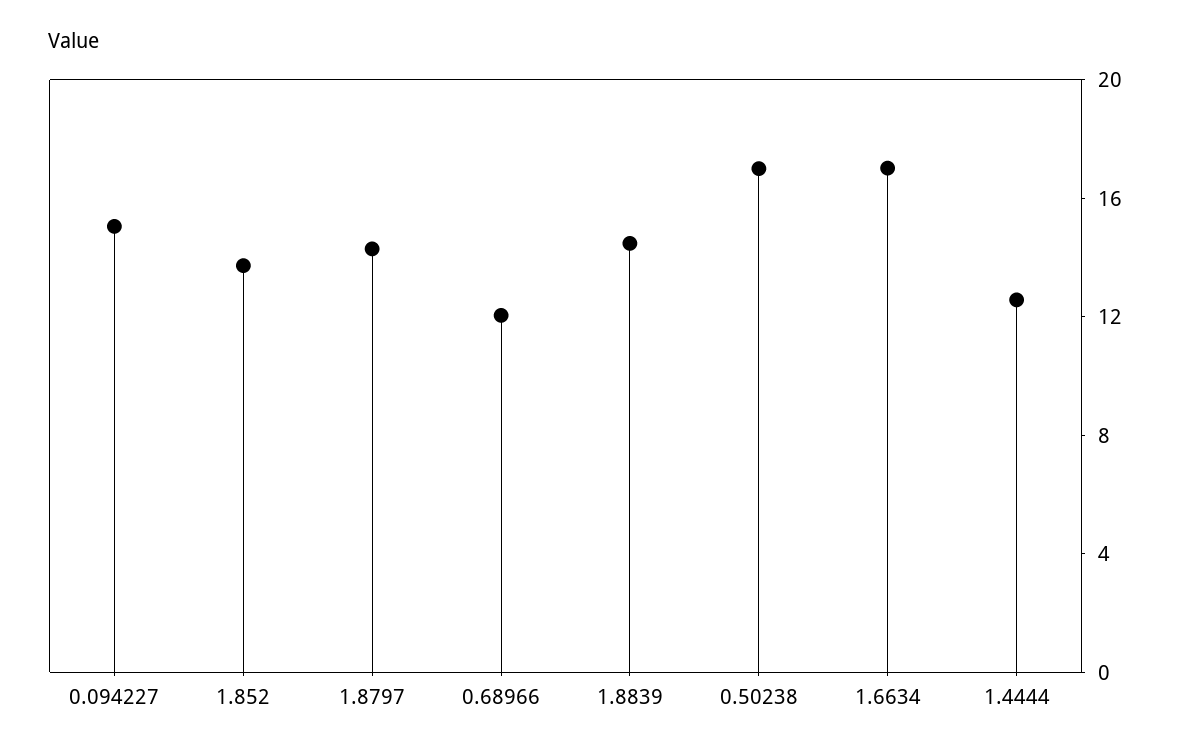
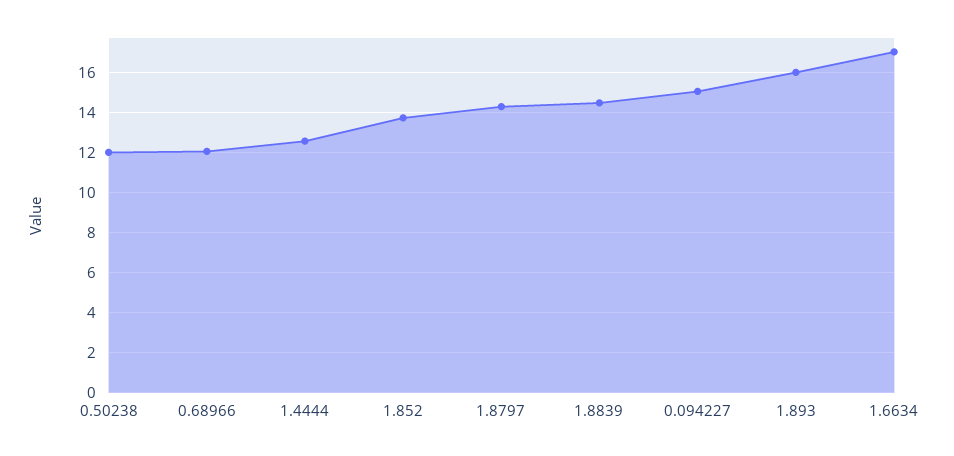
0.50238: 17 -> 12
1.893: none -> 16

